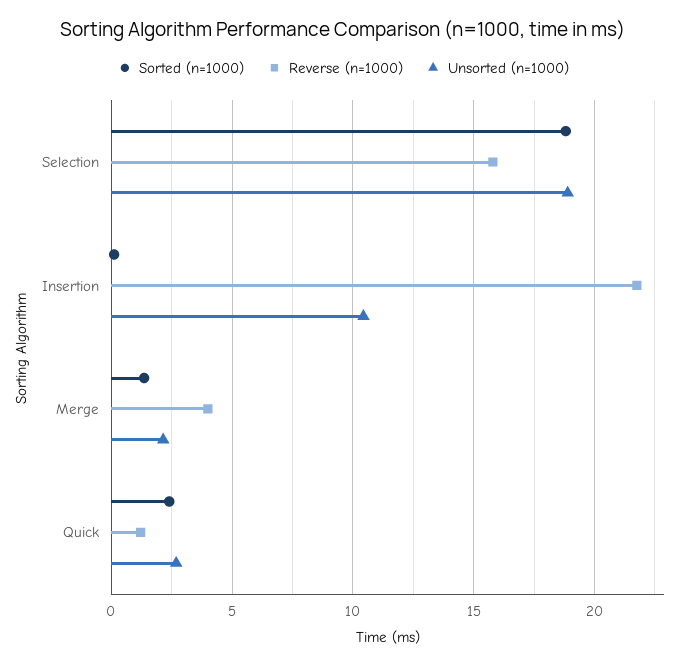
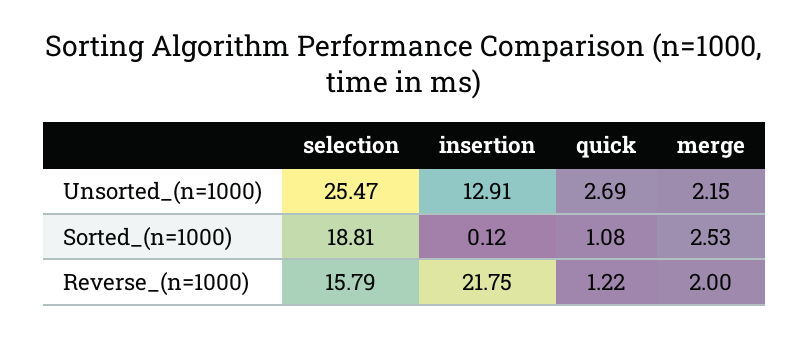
Unsorted (n=1000), Selection: 19 -> 25.47
Unsorted (n=1000), Insertion: 10.5 -> 12.91
Sorted (n=1000), Merge: 1.5 -> 2.53
Reverse (n=1000), Merge: 4 -> 2
Sorted (n=1000), Quick: 2.5 -> 1.08

